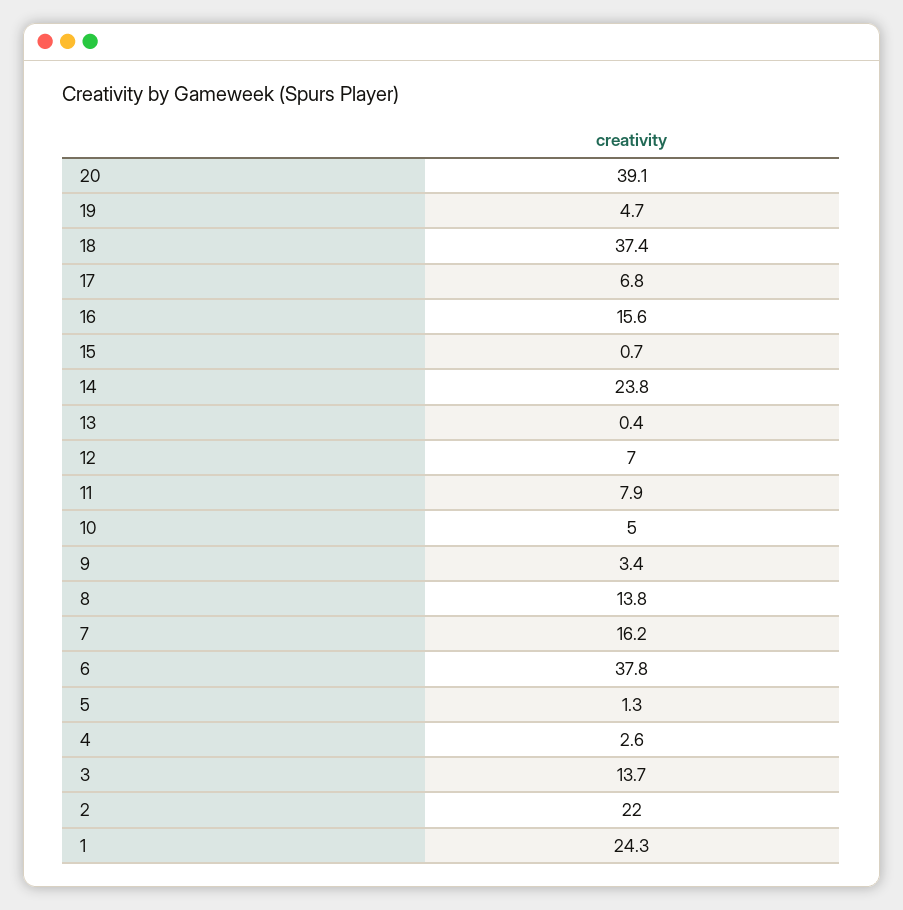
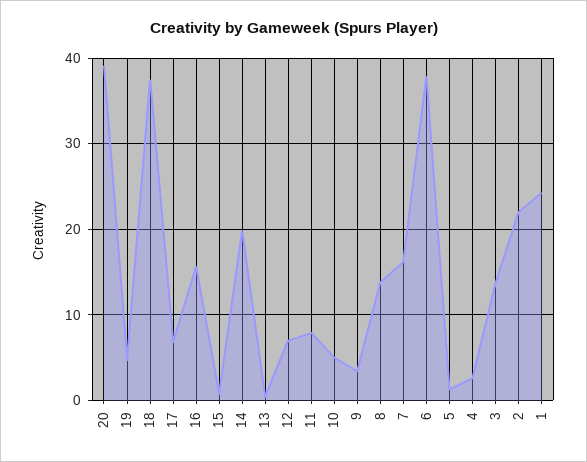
14: 23.8 -> 20

